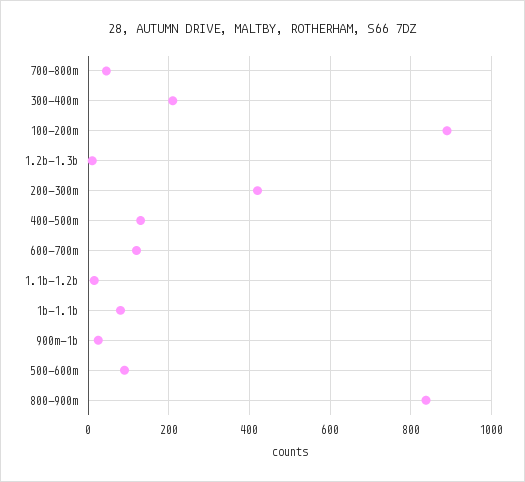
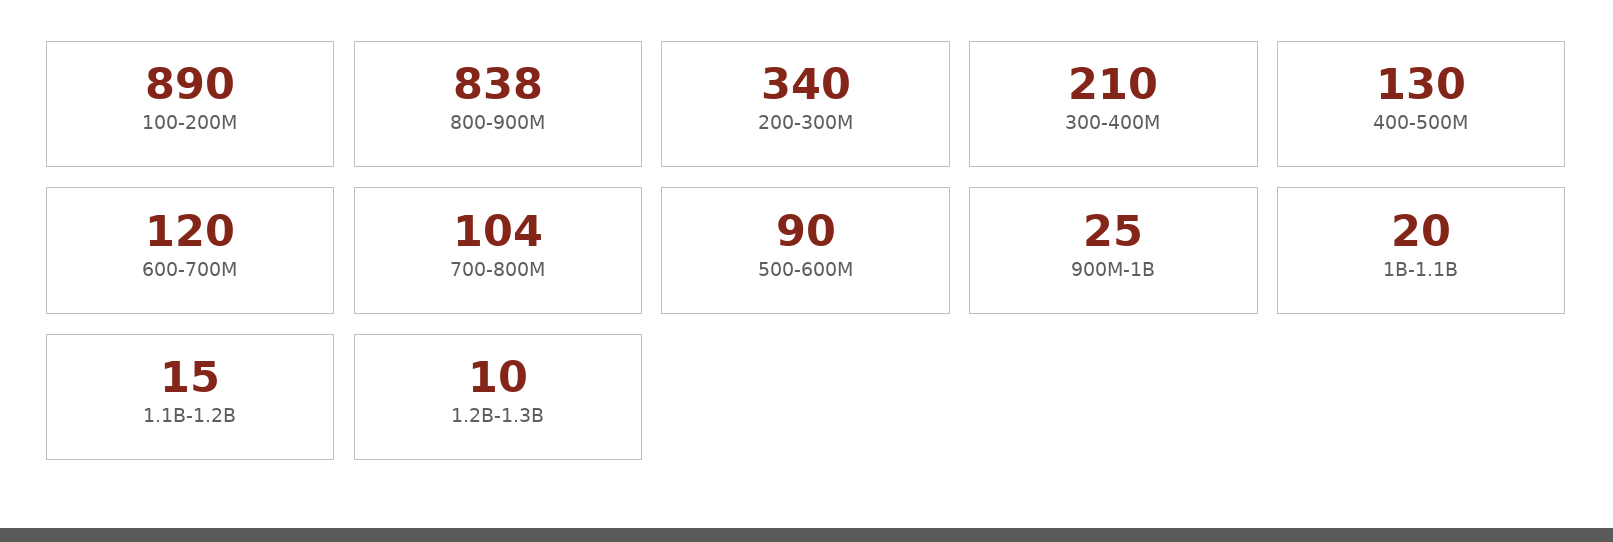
700-800m: 40 -> 104
200-300m: 420 -> 340
1b-1.1b: 80 -> 20

